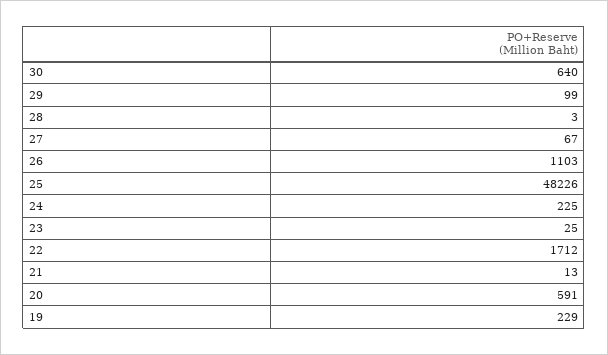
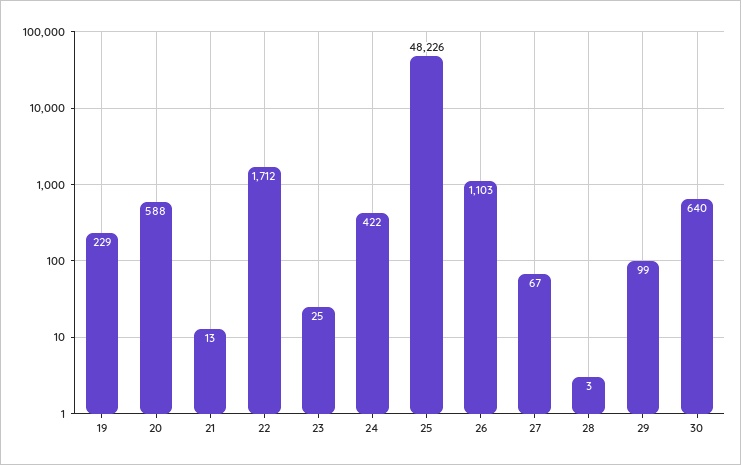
24: 225 -> 422
20: 591 -> 588

